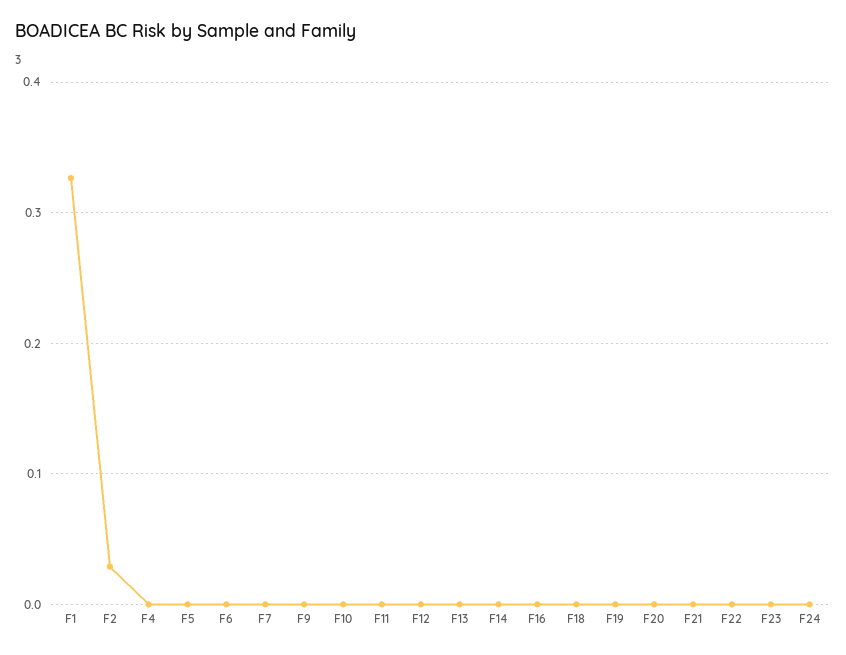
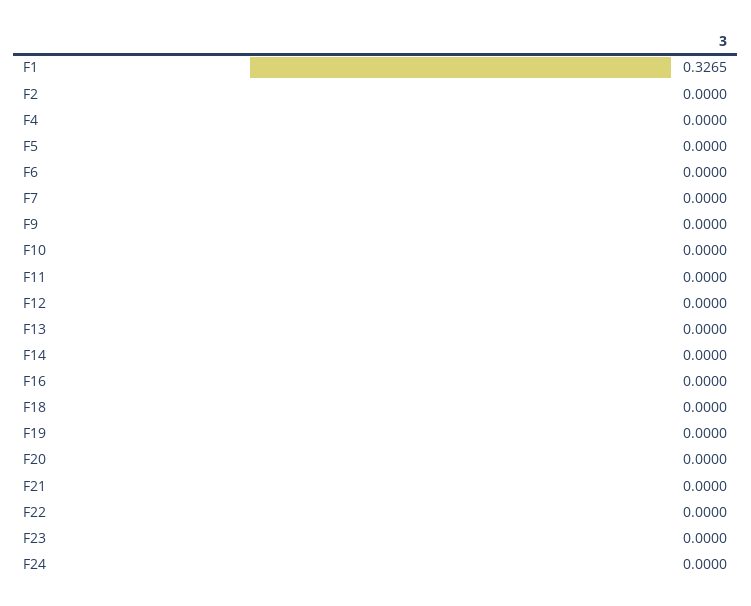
F2: 0.03 -> 0

